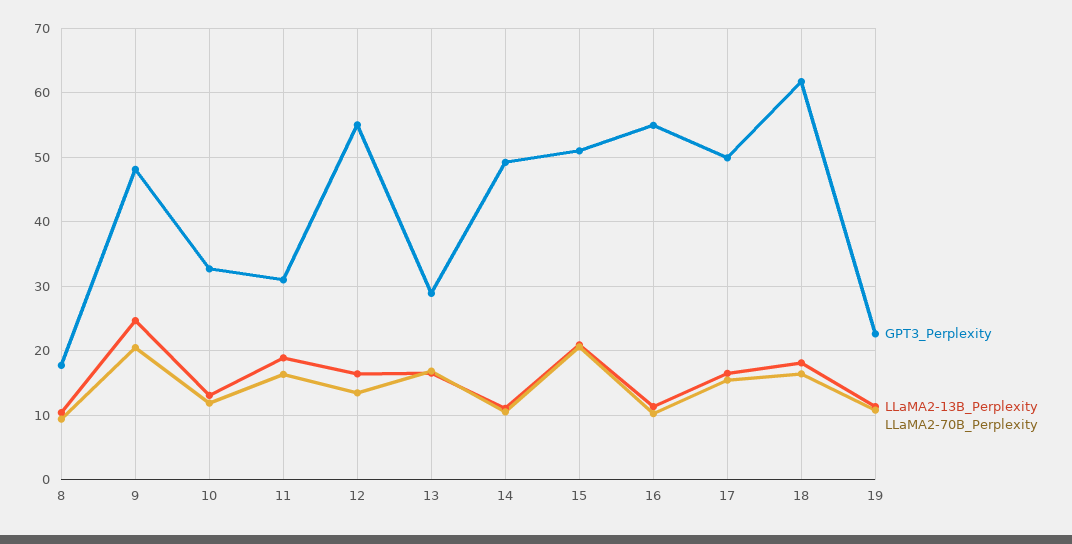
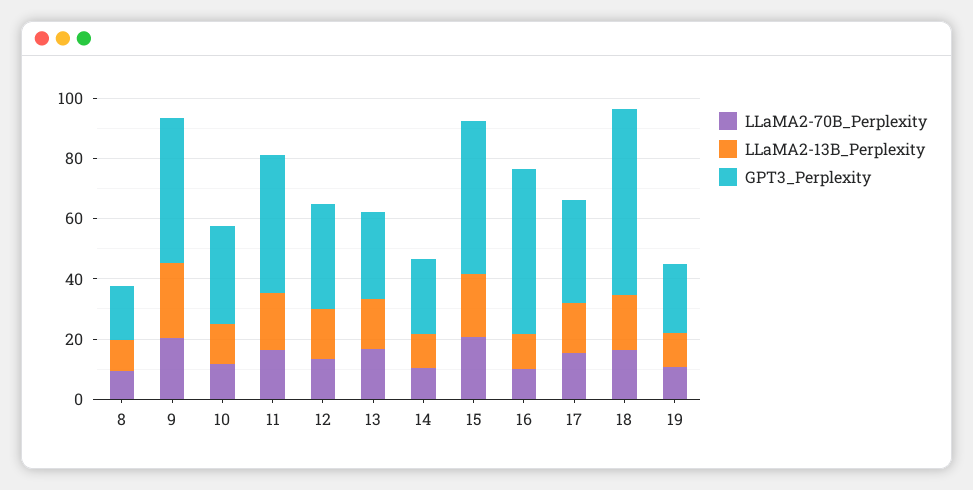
GPT3_Perplexity, 11: 31 -> 45
GPT3_Perplexity, 12: 55 -> 35
GPT3_Perplexity, 14: 49 -> 25
GPT3_Perplexity, 17: 50 -> 35

